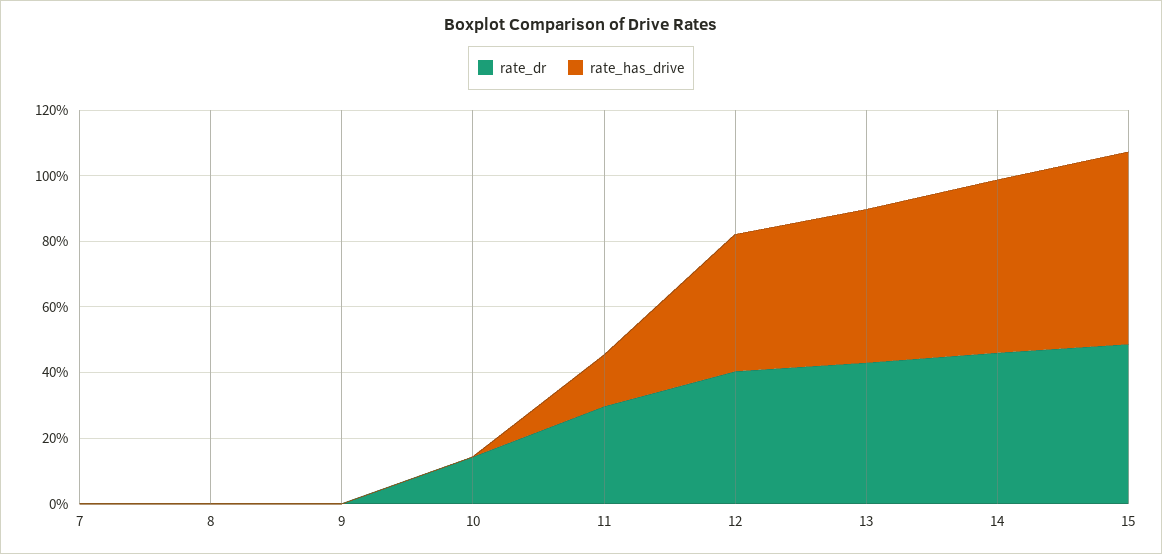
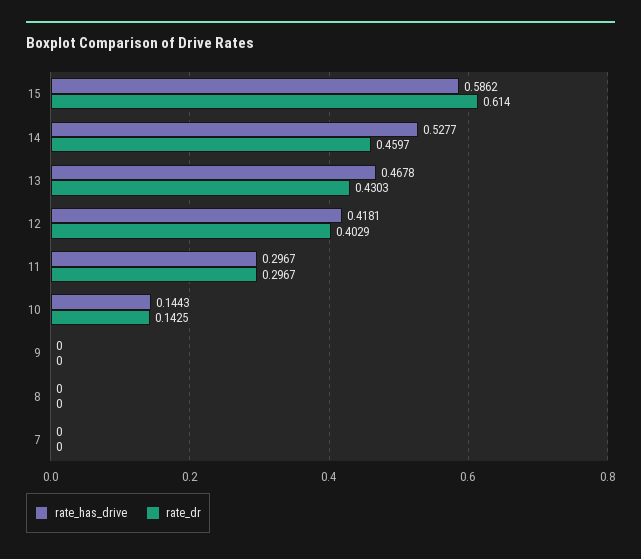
rate_has_drive, 10: 0 -> 0.1443
rate_has_drive, 11: 0.15 -> 0.2967
rate_dr, 15: 0.5 -> 0.614

